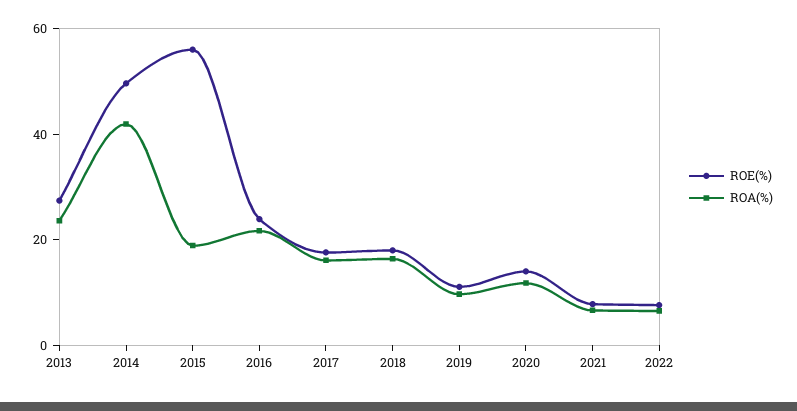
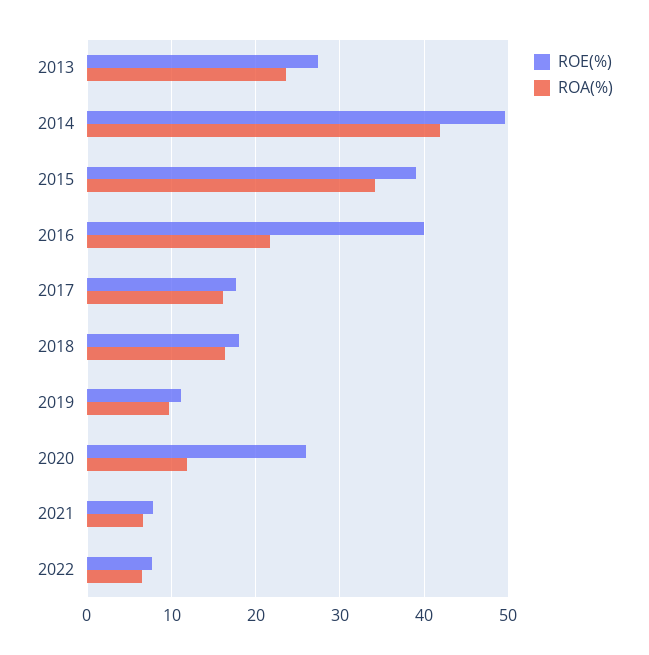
ROE(%), 2015: 55 -> 39
ROA(%), 2015: 20 -> 34
ROE(%), 2016: 25 -> 40
ROE(%), 2020: 15 -> 26

